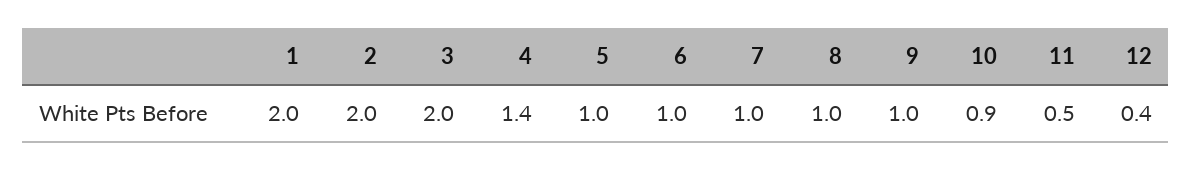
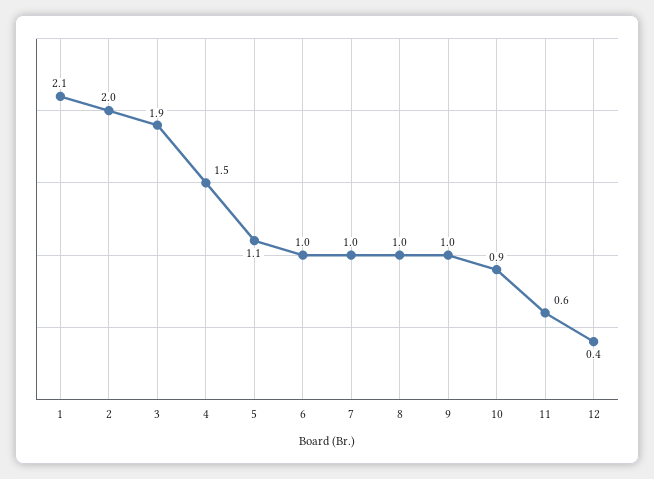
1: 2 -> 2.1
3: 2 -> 1.9
4: 1.4 -> 1.5
5: 1 -> 1.1
11: 0.5 -> 0.6

